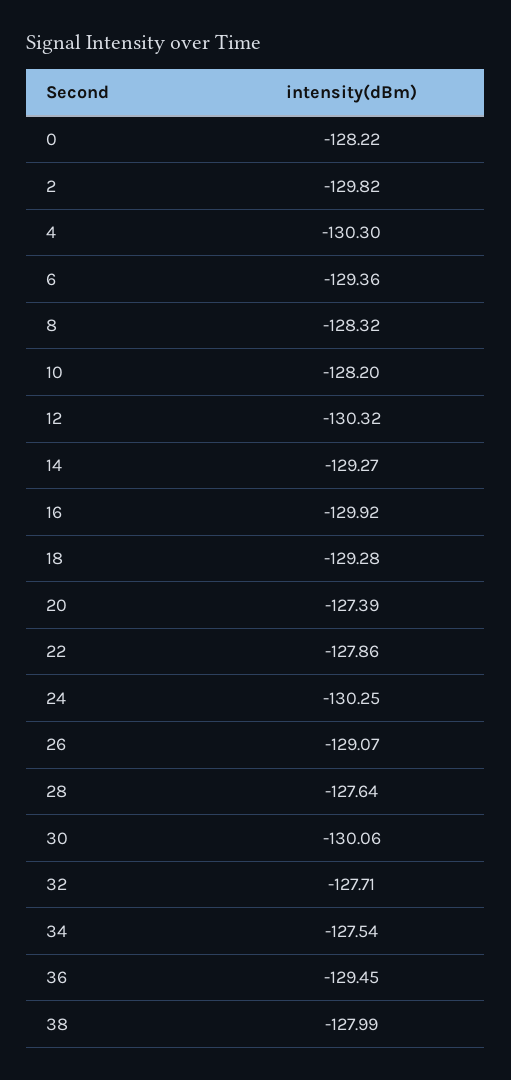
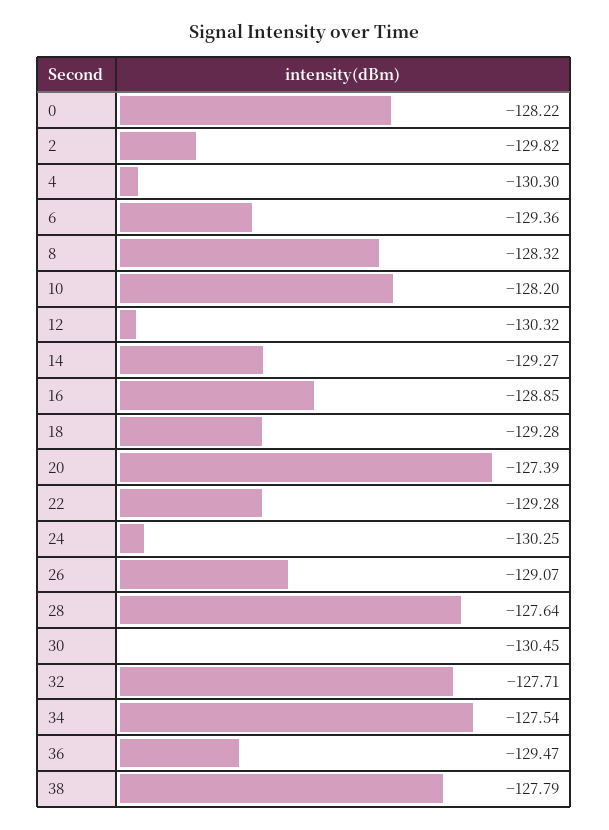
16: -129.92 -> -128.85
22: -127.86 -> -129.28
30: -130.06 -> -130.45
36: -129.45 -> -129.47
38: -127.99 -> -127.79

